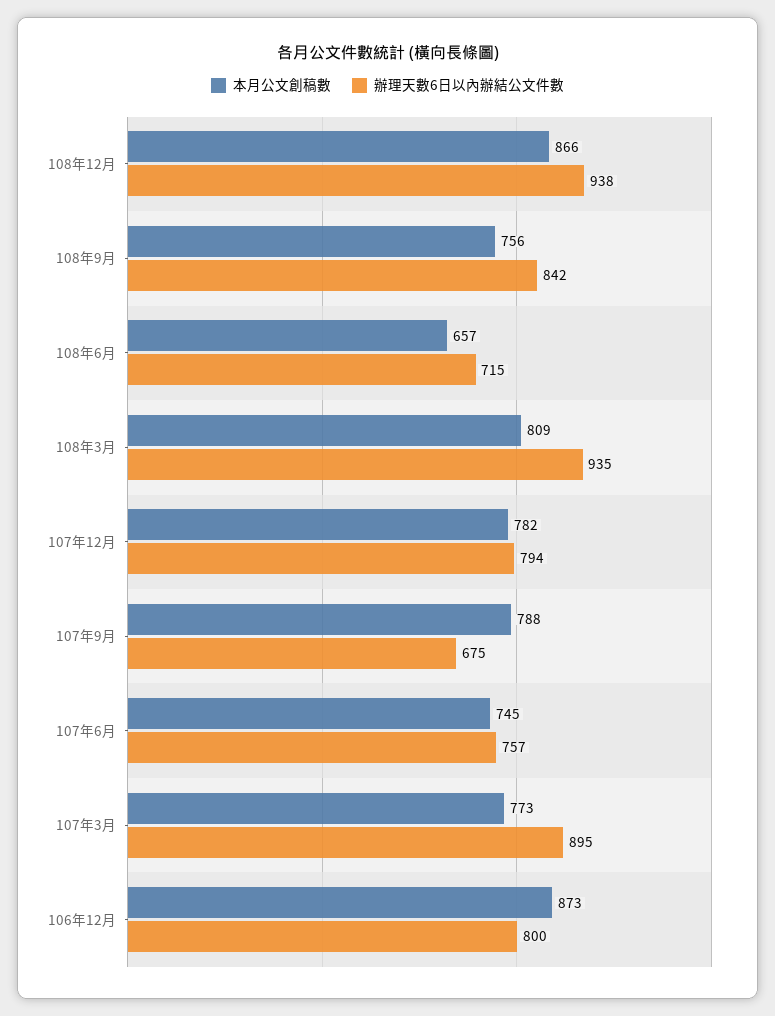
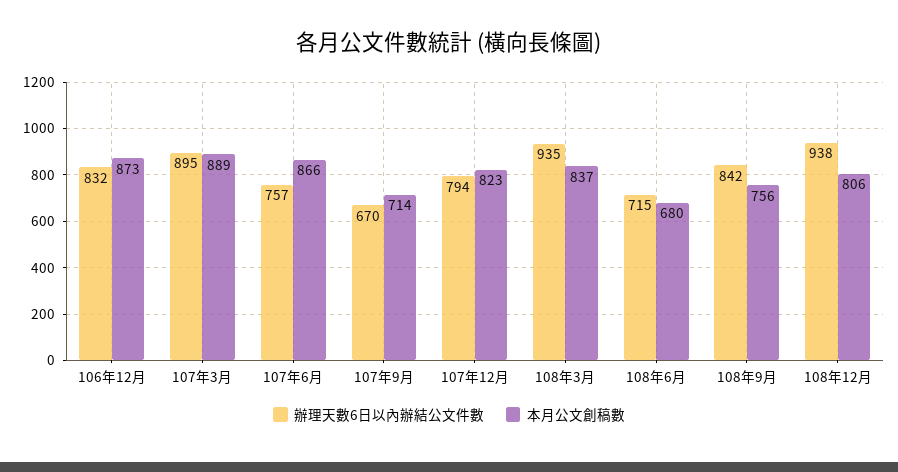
本月公文創稿數, 108年12月: 866 -> 806
本月公文創稿數, 108年6月: 657 -> 680
本月公文創稿數, 108年3月: 809 -> 837
本月公文創稿數, 107年12月: 782 -> 823
本月公文創稿數, 107年9月: 788 -> 714
辦理天數6日以內辦結公文件數, 107年9月: 675 -> 670
本月公文創稿數, 107年6月: 745 -> 866
本月公文創稿數, 107年3月: 773 -> 889
辦理天數6日以內辦結公文件數, 106年12月: 800 -> 832

